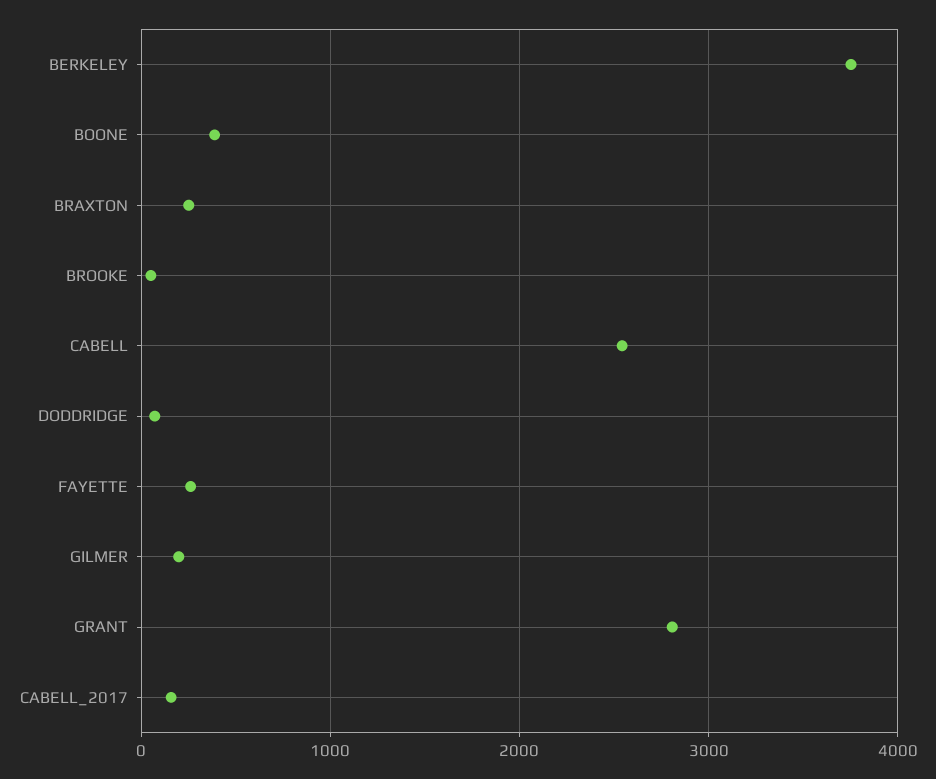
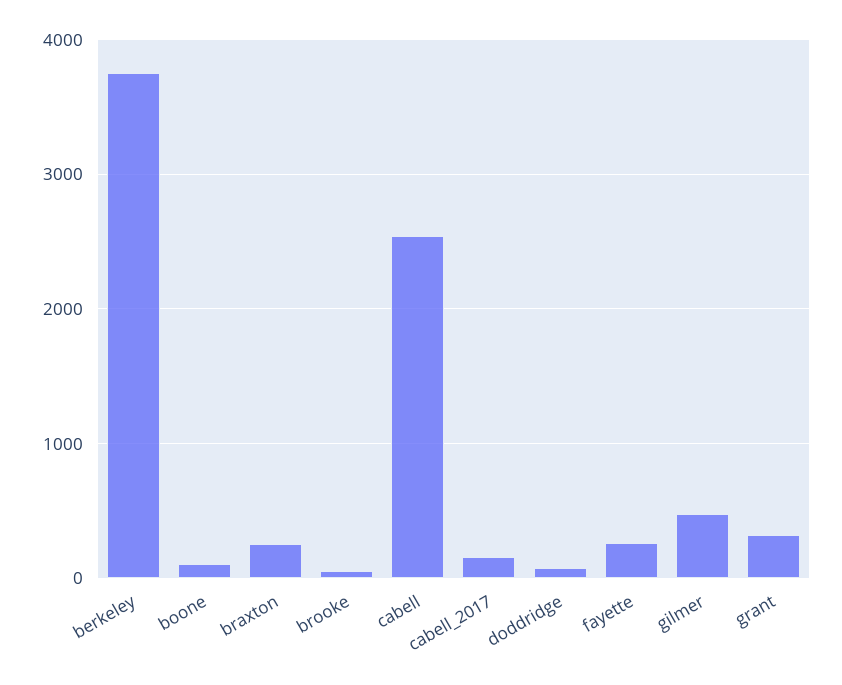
BOONE: 400 -> 100
GILMER: 200 -> 500
GRANT: 2800 -> 300

